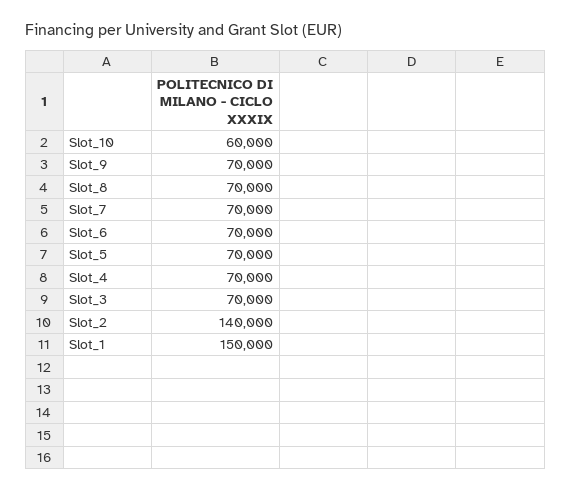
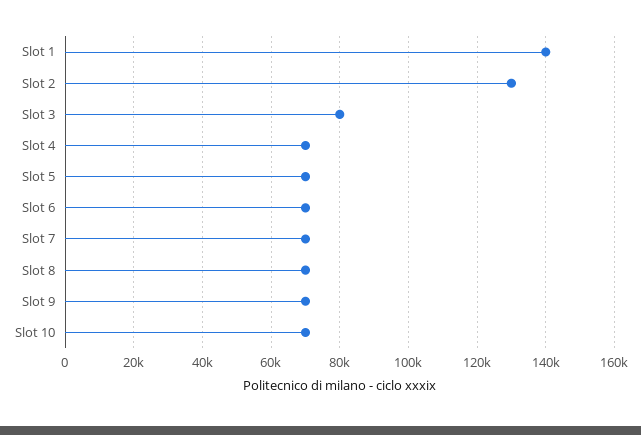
Slot_10: 60000 -> 70000
Slot_3: 70000 -> 80000
Slot_2: 140000 -> 130000
Slot_1: 150000 -> 140000

